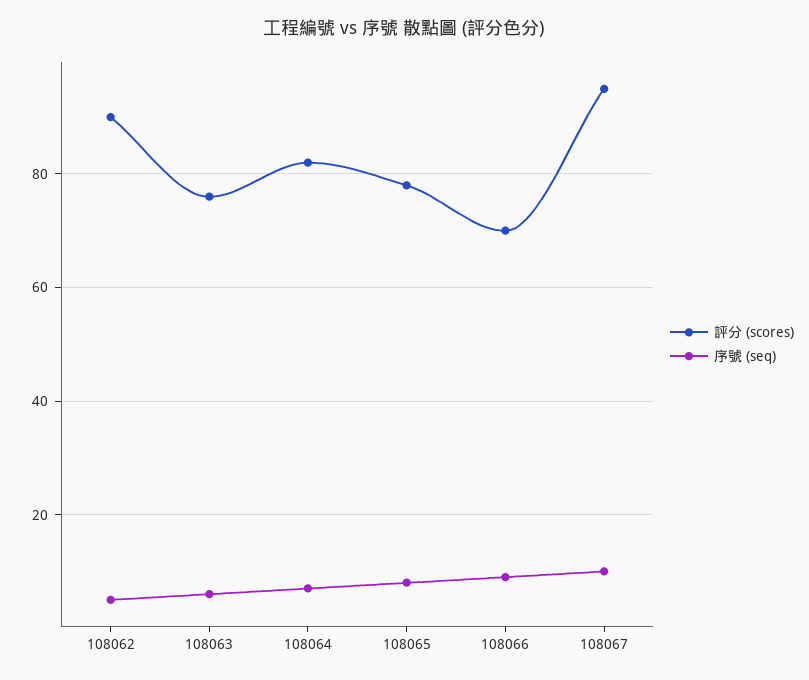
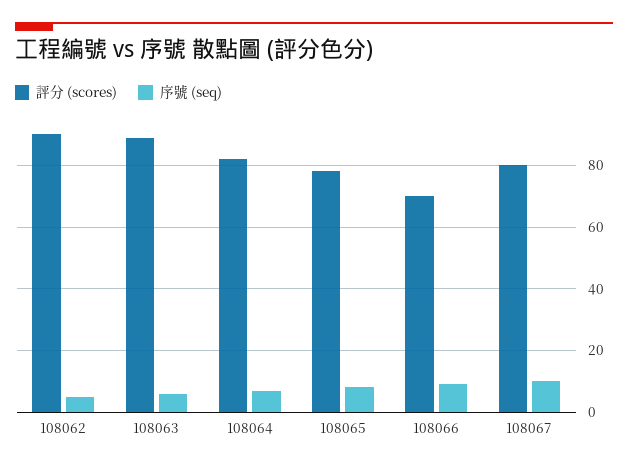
評分 (scores), 108063: 75 -> 90
評分 (scores), 108067: 95 -> 80

